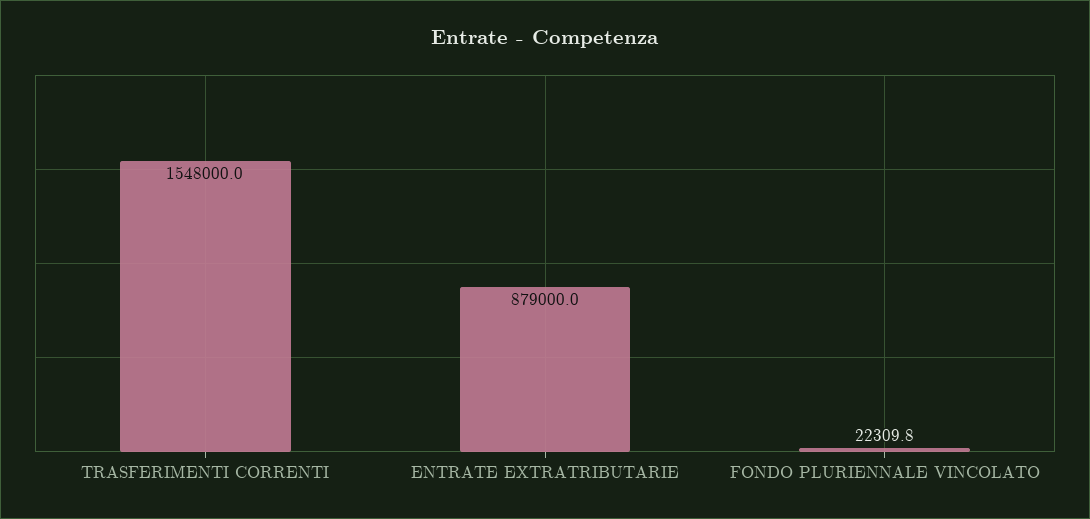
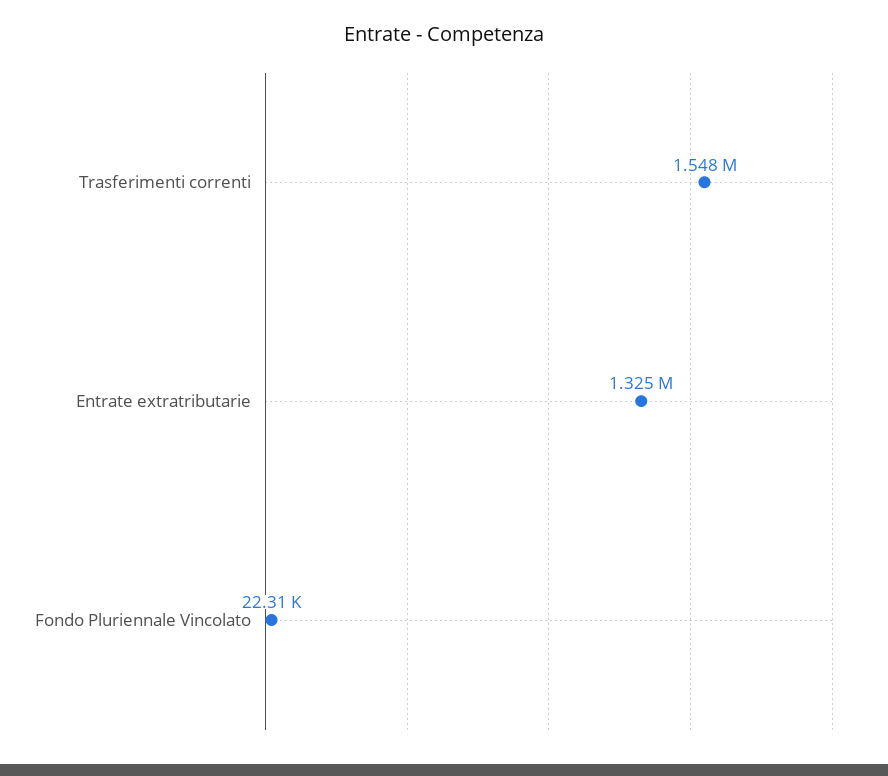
ENTRATE EXTRATRIBUTARIE: 879000 -> 1325000

